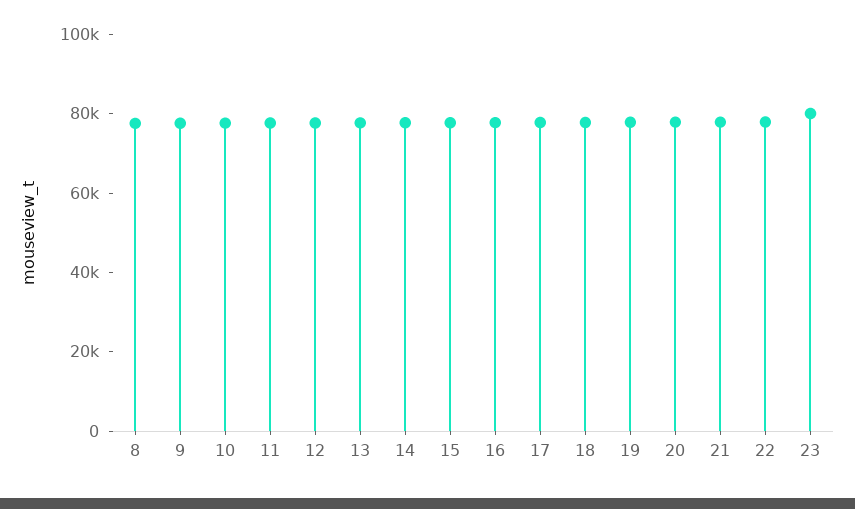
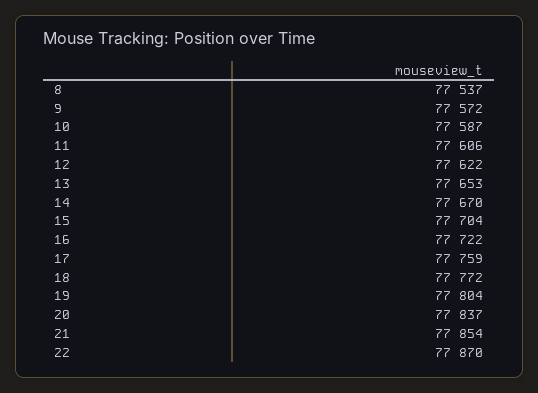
23: 80000 -> none

